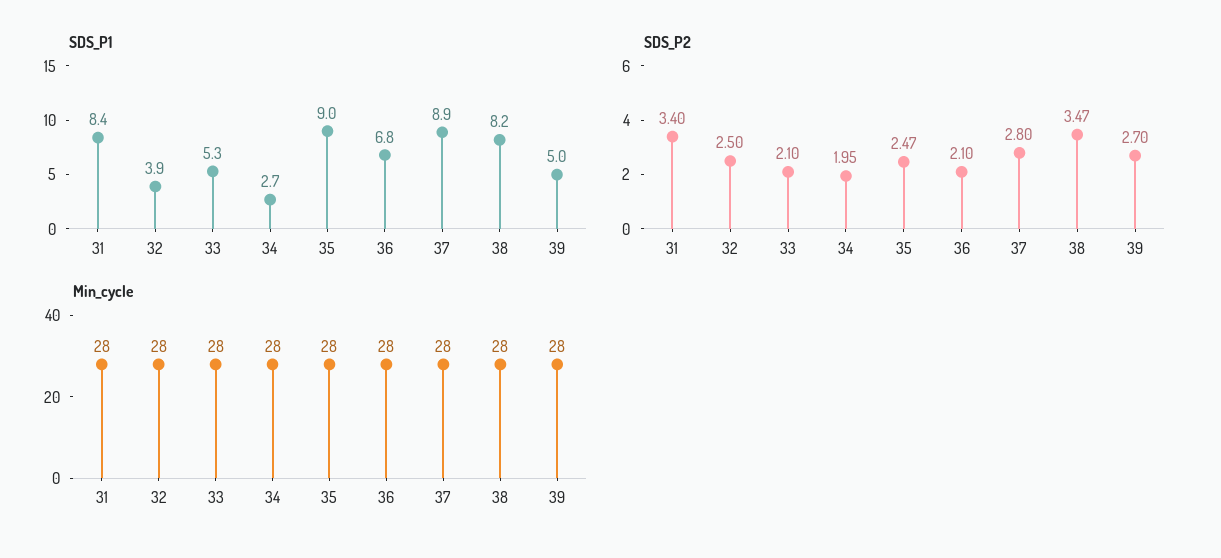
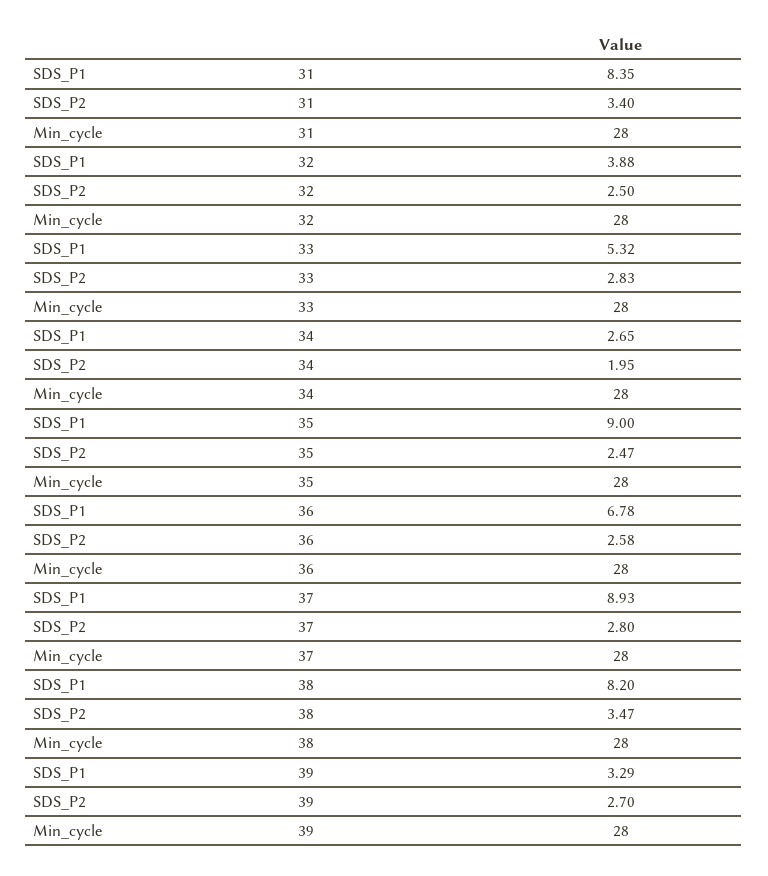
SDS_P1, 39: 5 -> 3.29
SDS_P2, 33: 2.1 -> 2.83
SDS_P2, 36: 2.1 -> 2.58

